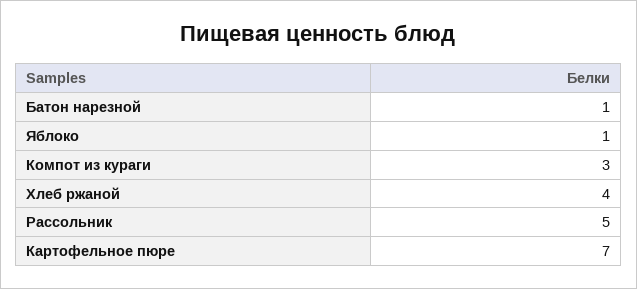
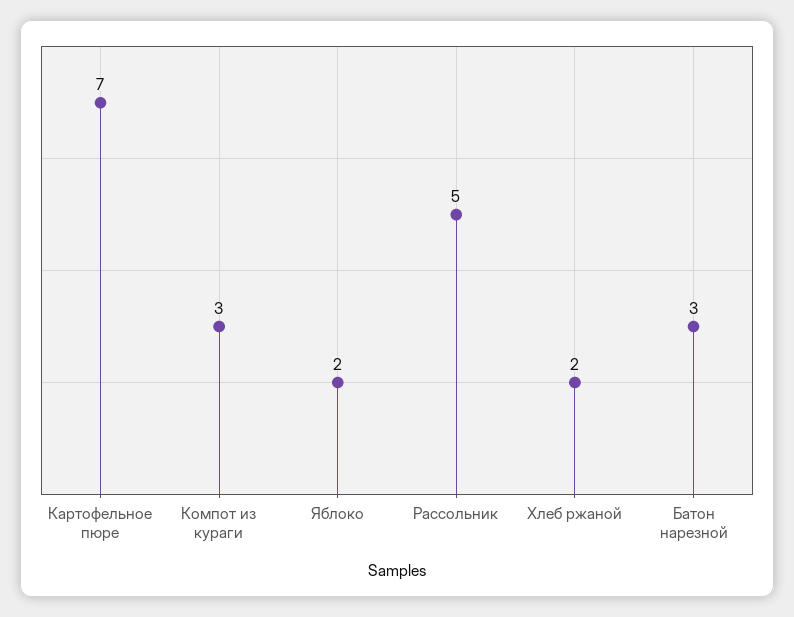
Батон нарезной: 1 -> 3
Яблоко: 1 -> 2
Хлеб ржаной: 4 -> 2

